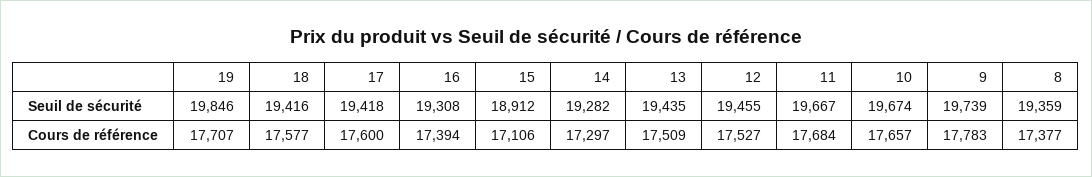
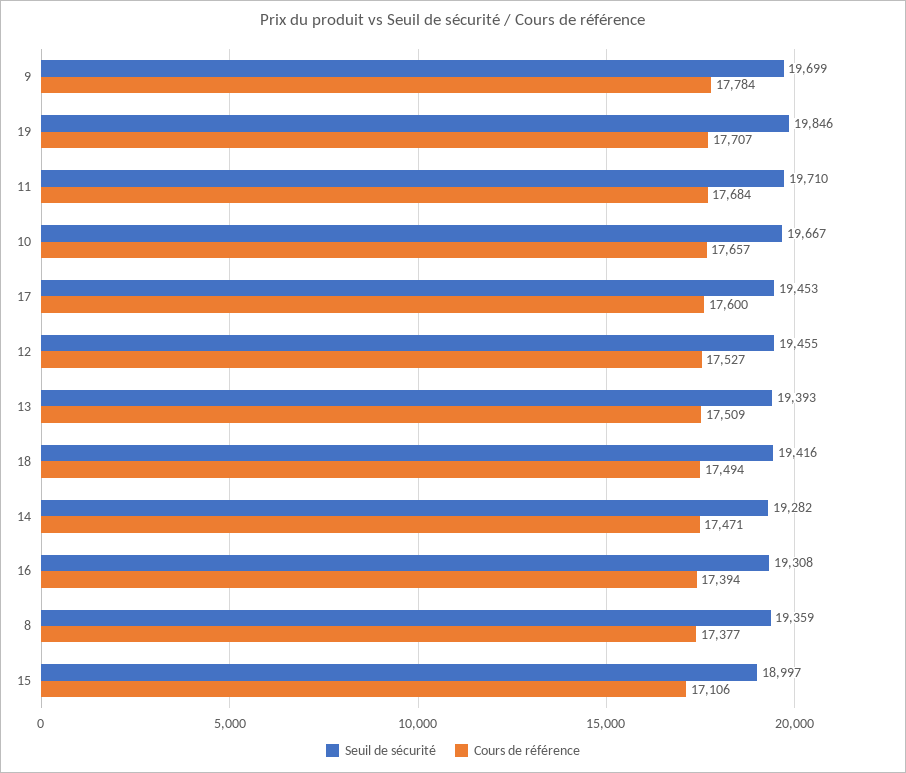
Seuil de sécurité, 17: 19418 -> 19453
Seuil de sécurité, 15: 18912 -> 18997
Seuil de sécurité, 13: 19435 -> 19393
Seuil de sécurité, 11: 19667 -> 19710
Seuil de sécurité, 10: 19674 -> 19667
Seuil de sécurité, 9: 19739 -> 19699
Cours de référence, 18: 17577 -> 17494
Cours de référence, 14: 17297 -> 17471
Cours de référence, 9: 17783 -> 17784

